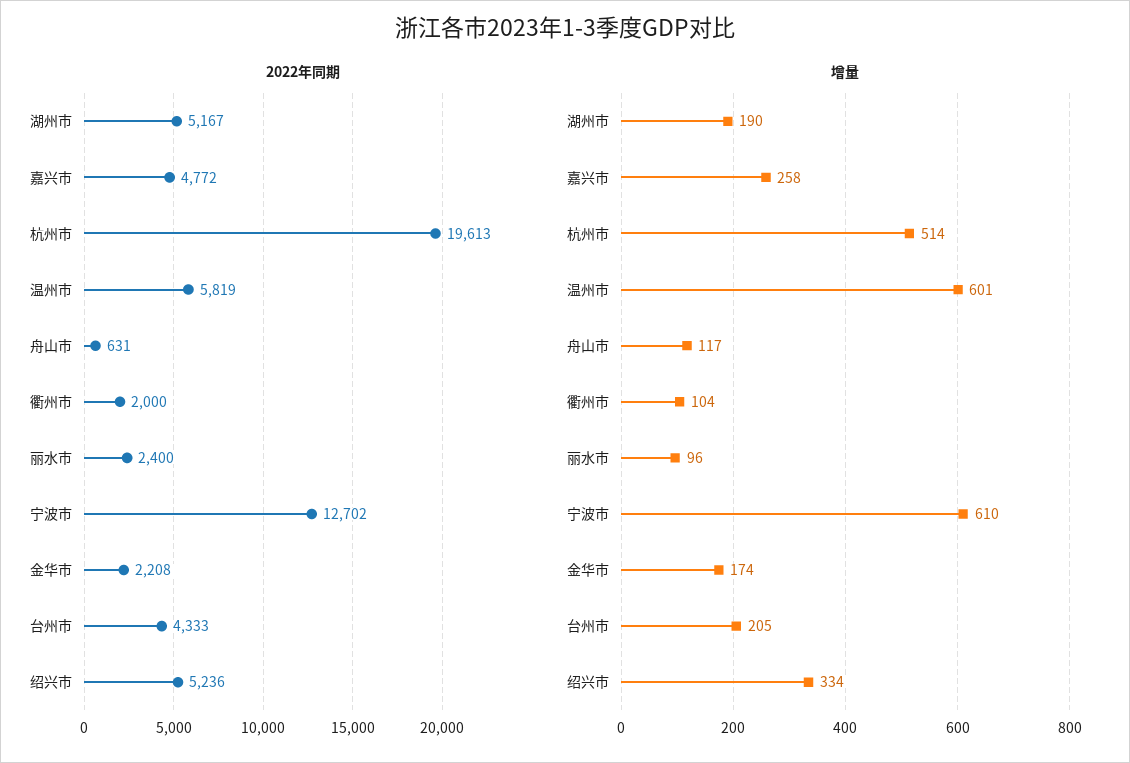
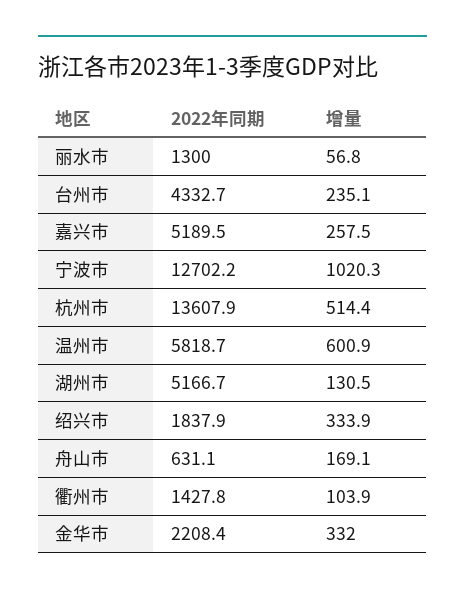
2022年同期, 嘉兴市: 4772 -> 5189.5
2022年同期, 杭州市: 19613 -> 13607.9
2022年同期, 衢州市: 2000 -> 1427.8
2022年同期, 丽水市: 2400 -> 1300
2022年同期, 绍兴市: 5236 -> 1837.9
增量, 湖州市: 190 -> 130.5
增量, 舟山市: 117 -> 169.1
增量, 丽水市: 96 -> 56.8
增量, 宁波市: 610 -> 1020.3
增量, 金华市: 174 -> 332
增量, 台州市: 205 -> 235.1

